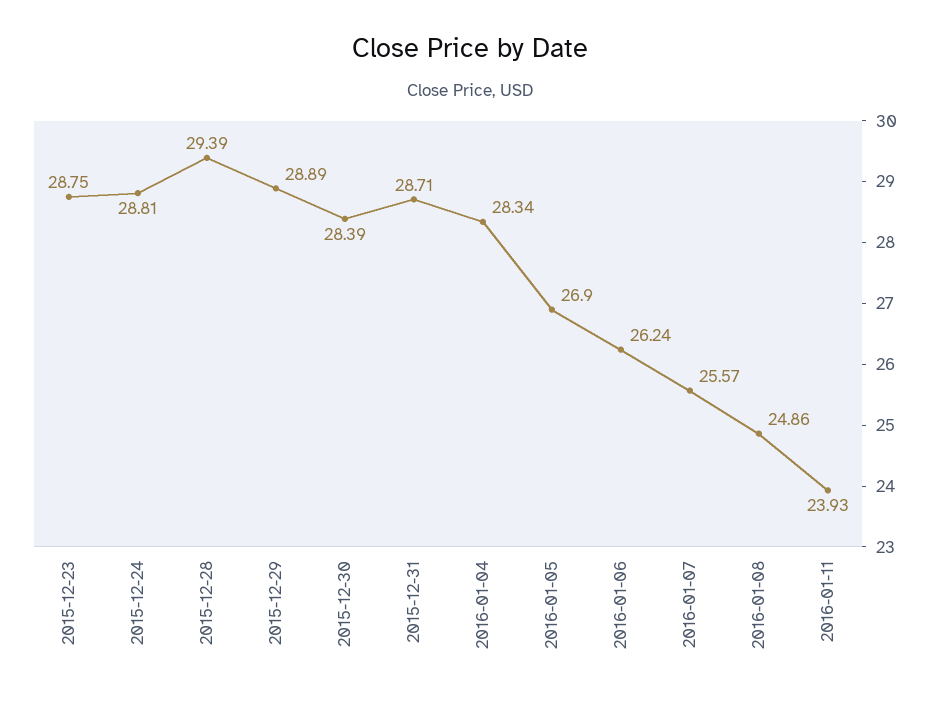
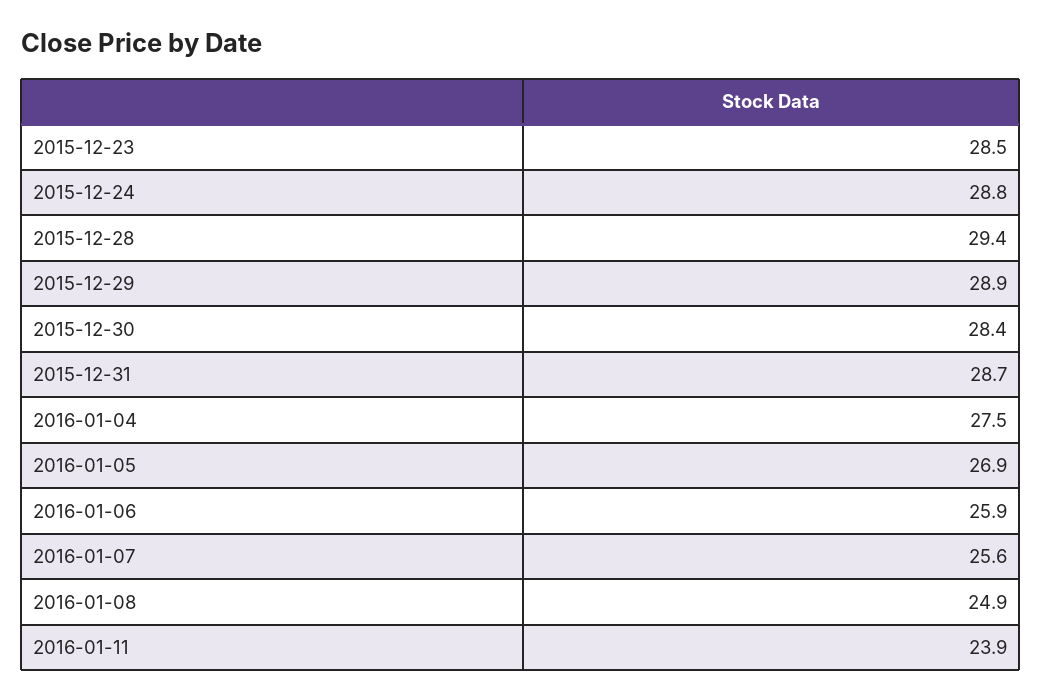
2015-12-23: 28.75 -> 28.5
2016-01-04: 28.34 -> 27.5
2016-01-06: 26.24 -> 25.9

